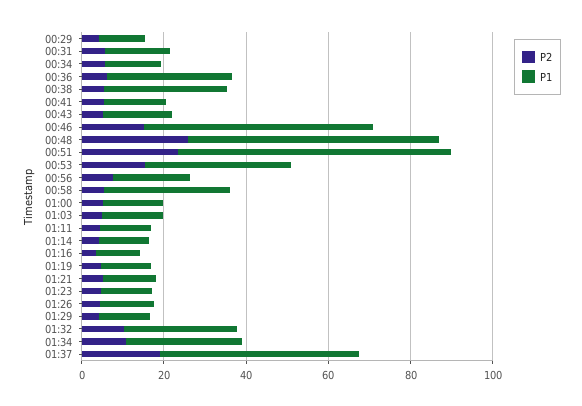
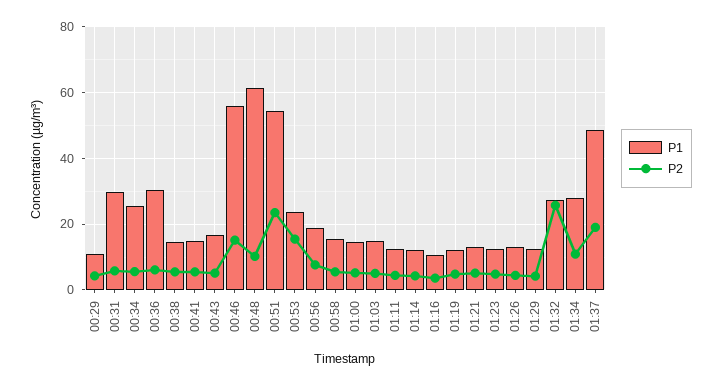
P1, 00:31: 15 -> 30
P1, 00:34: 15 -> 26
P1, 00:38: 30 -> 14
P2, 00:48: 25 -> 10
P1, 00:51: 65 -> 54
P1, 00:53: 35 -> 24
P1, 00:58: 30 -> 16
P2, 01:32: 10 -> 26

